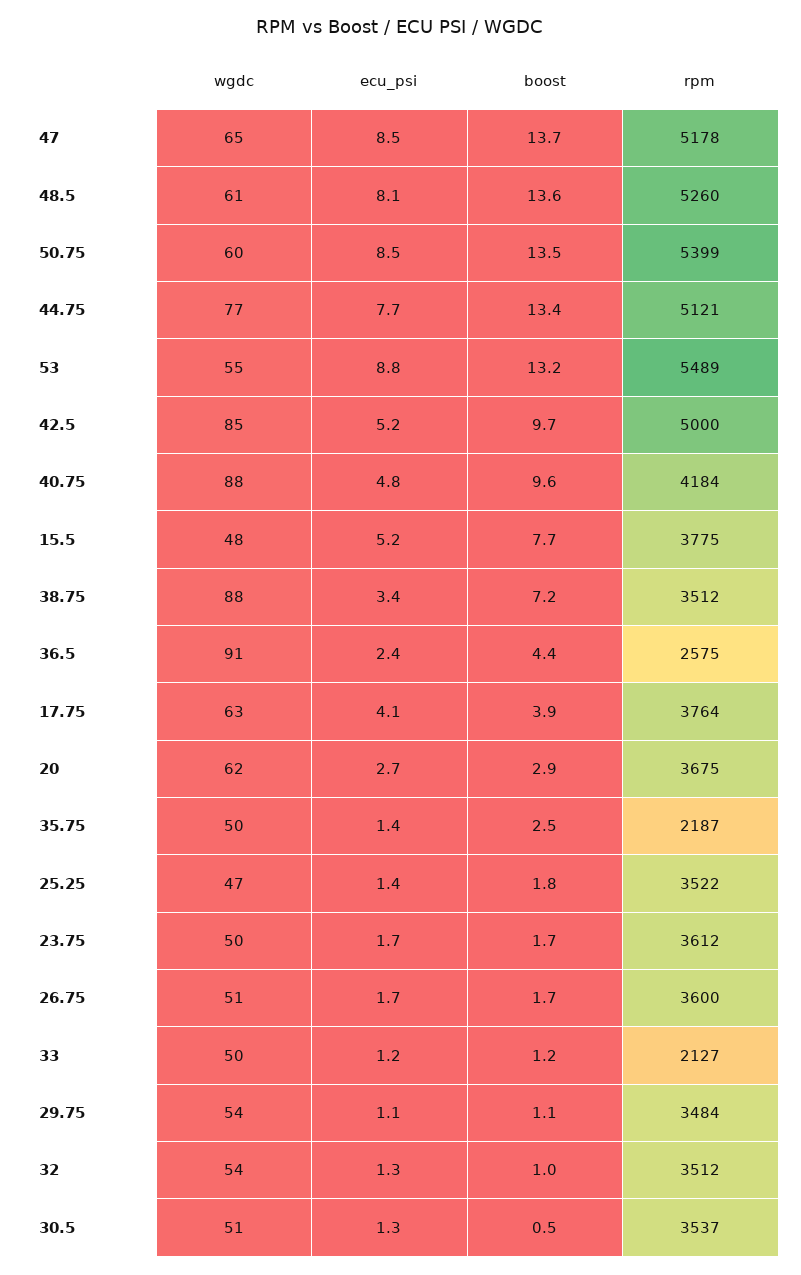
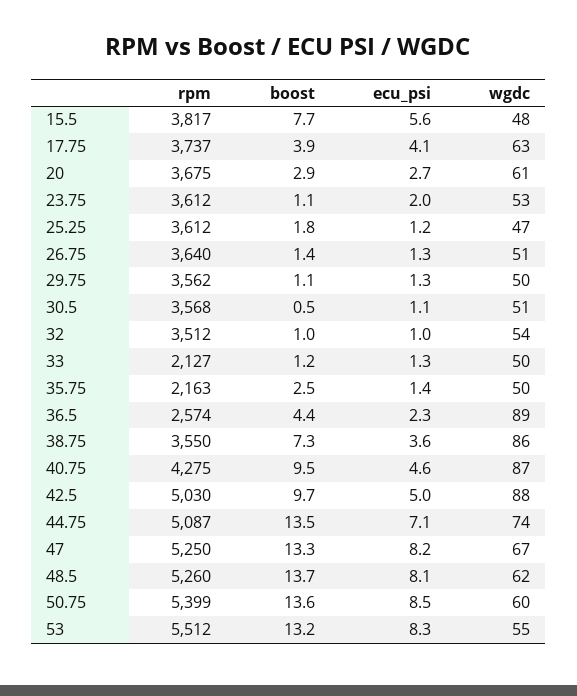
wgdc, 47: 65 -> 67
ecu_psi, 47: 8.5 -> 8.2
boost, 47: 13.7 -> 13.3
rpm, 47: 5178 -> 5250
wgdc, 48.5: 61 -> 62
boost, 48.5: 13.6 -> 13.7
boost, 50.75: 13.5 -> 13.6
wgdc, 44.75: 77 -> 74
ecu_psi, 44.75: 7.7 -> 7.1
boost, 44.75: 13.4 -> 13.5
rpm, 44.75: 5121 -> 5087
ecu_psi, 53: 8.8 -> 8.3
rpm, 53: 5489 -> 5512
wgdc, 42.5: 85 -> 88
ecu_psi, 42.5: 5.2 -> 5
rpm, 42.5: 5000 -> 5030
wgdc, 40.75: 88 -> 87
ecu_psi, 40.75: 4.8 -> 4.6
boost, 40.75: 9.6 -> 9.5
rpm, 40.75: 4184 -> 4275
ecu_psi, 15.5: 5.2 -> 5.6
rpm, 15.5: 3775 -> 3817
wgdc, 38.75: 88 -> 86
ecu_psi, 38.75: 3.4 -> 3.6
boost, 38.75: 7.2 -> 7.3
rpm, 38.75: 3512 -> 3550
wgdc, 36.5: 91 -> 89
ecu_psi, 36.5: 2.4 -> 2.3
rpm, 36.5: 2575 -> 2574
rpm, 17.75: 3764 -> 3737
wgdc, 20: 62 -> 61
rpm, 35.75: 2187 -> 2163
ecu_psi, 25.25: 1.4 -> 1.2
rpm, 25.25: 3522 -> 3612
wgdc, 23.75: 50 -> 53
ecu_psi, 23.75: 1.7 -> 2
boost, 23.75: 1.7 -> 1.1
ecu_psi, 26.75: 1.7 -> 1.3
boost, 26.75: 1.7 -> 1.4
rpm, 26.75: 3600 -> 3640
ecu_psi, 33: 1.2 -> 1.3
wgdc, 29.75: 54 -> 50
ecu_psi, 29.75: 1.1 -> 1.3
rpm, 29.75: 3484 -> 3562
ecu_psi, 32: 1.3 -> 1
ecu_psi, 30.5: 1.3 -> 1.1
rpm, 30.5: 3537 -> 3568

